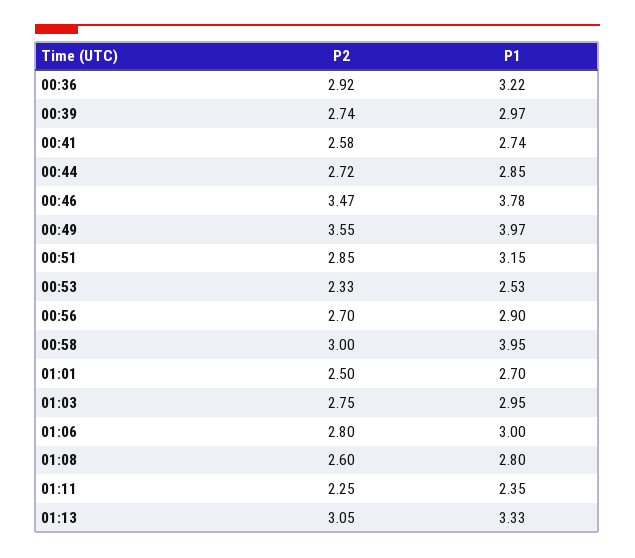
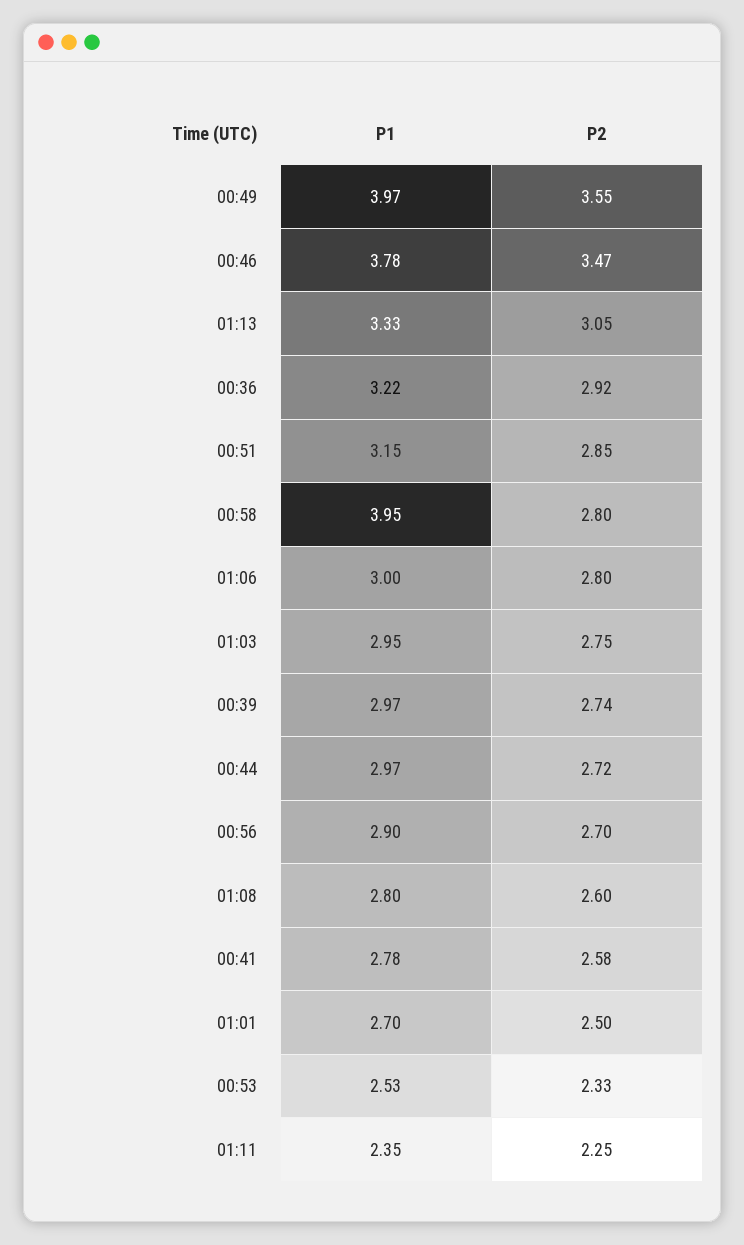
P1, 00:41: 2.74 -> 2.78
P1, 00:44: 2.85 -> 2.97
P2, 00:58: 3 -> 2.8

